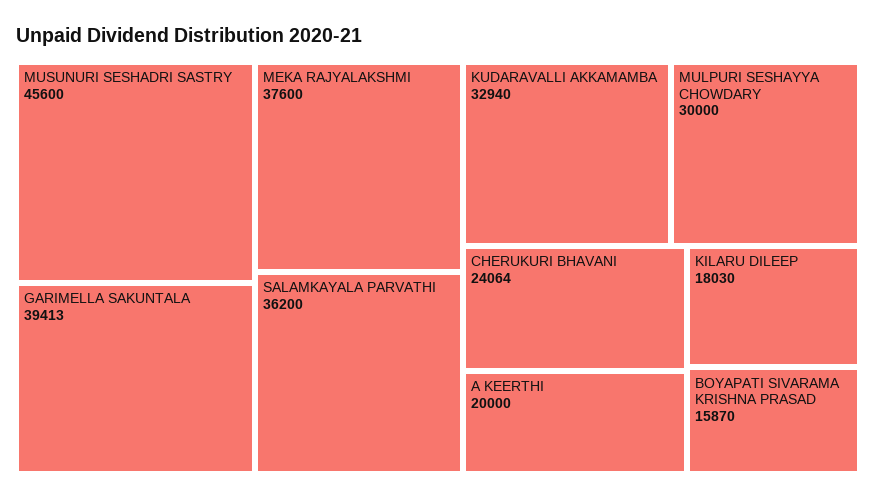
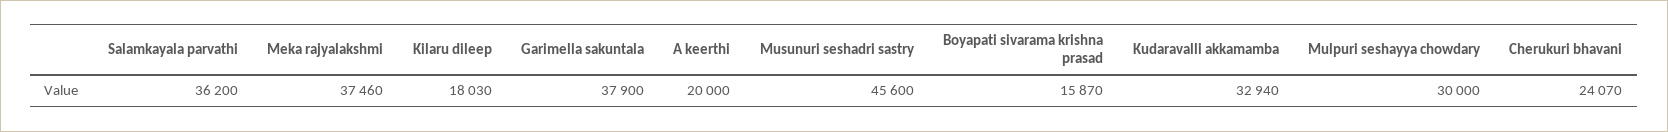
GARIMELLA SAKUNTALA: 39413 -> 37900
MEKA RAJYALAKSHMI: 37600 -> 37460
CHERUKURI BHAVANI: 24064 -> 24070

